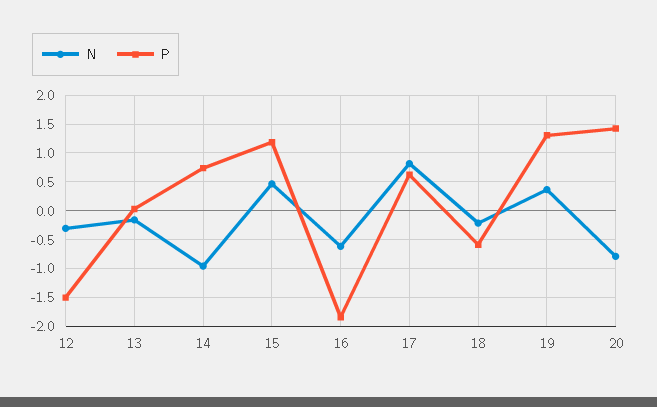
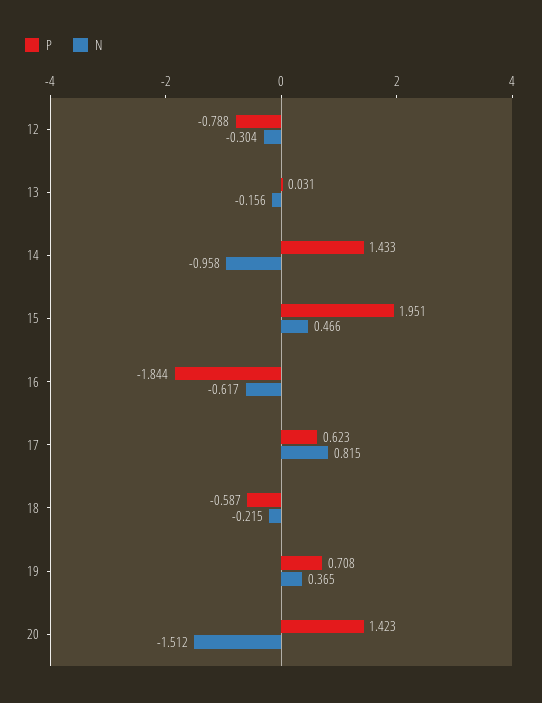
P, 12: -1.5 -> -0.788
P, 14: 0.75 -> 1.433
P, 15: 1.25 -> 1.951
P, 19: 1.25 -> 0.708
N, 20: -0.75 -> -1.512

